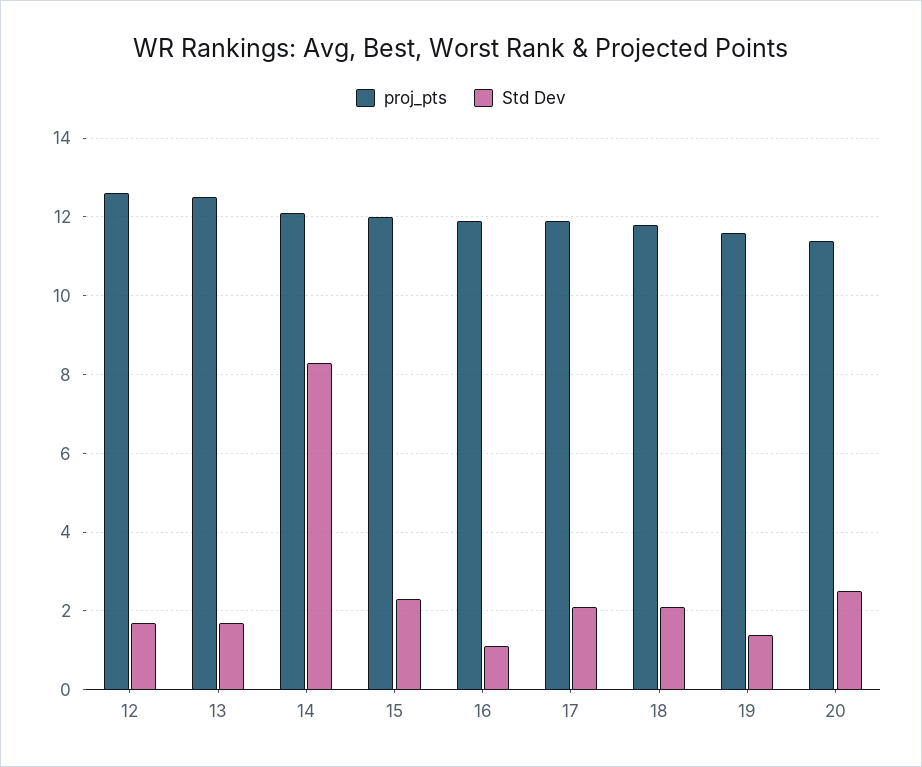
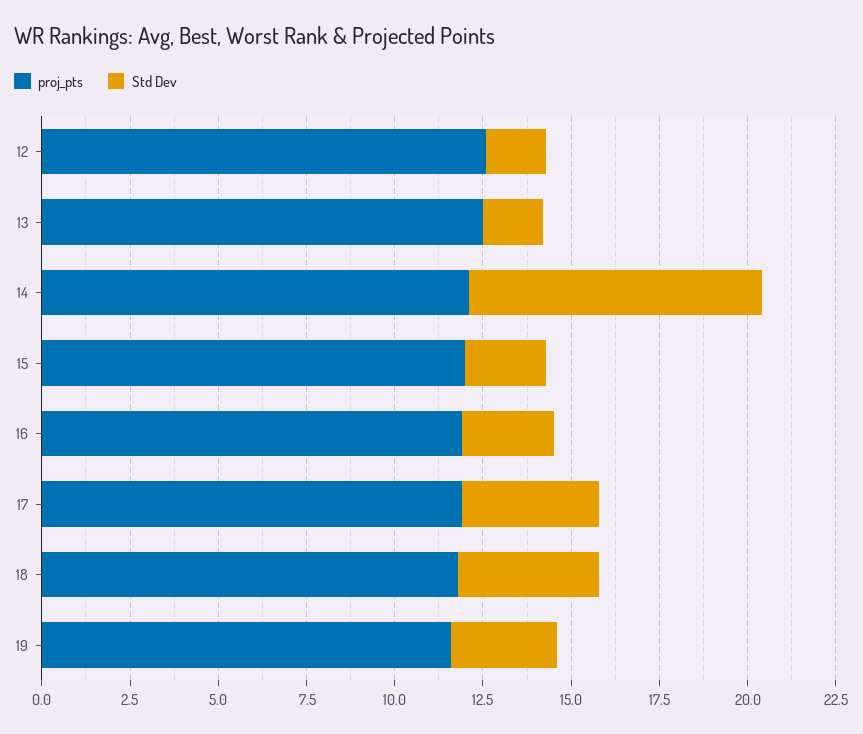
Std Dev, 16: 1 -> 2.5
Std Dev, 17: 2 -> 4
Std Dev, 18: 2 -> 4
Std Dev, 19: 1.5 -> 3
proj_pts, 20: 11.5 -> none
Std Dev, 20: 2.5 -> none

